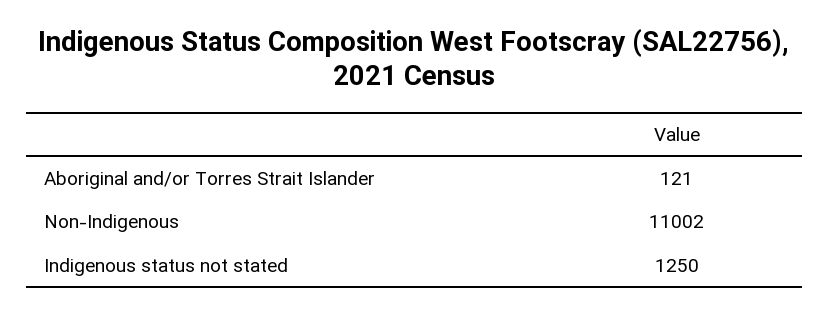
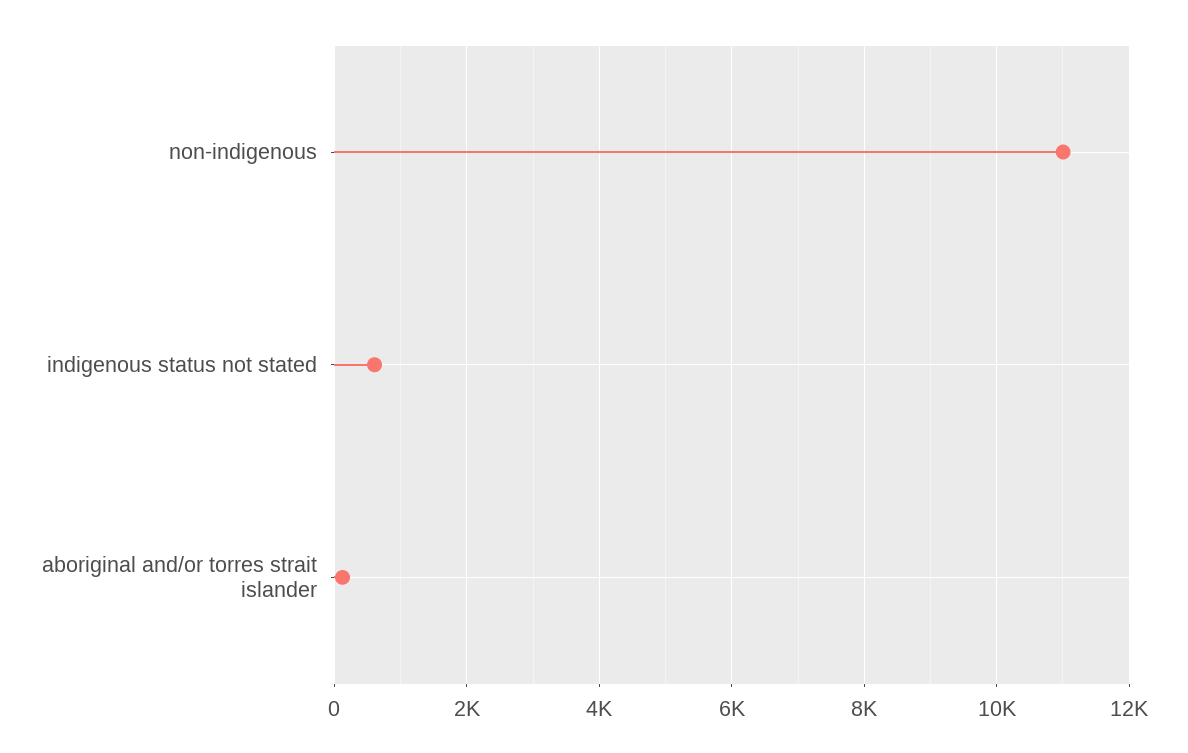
Indigenous status not stated: 1250 -> 600

